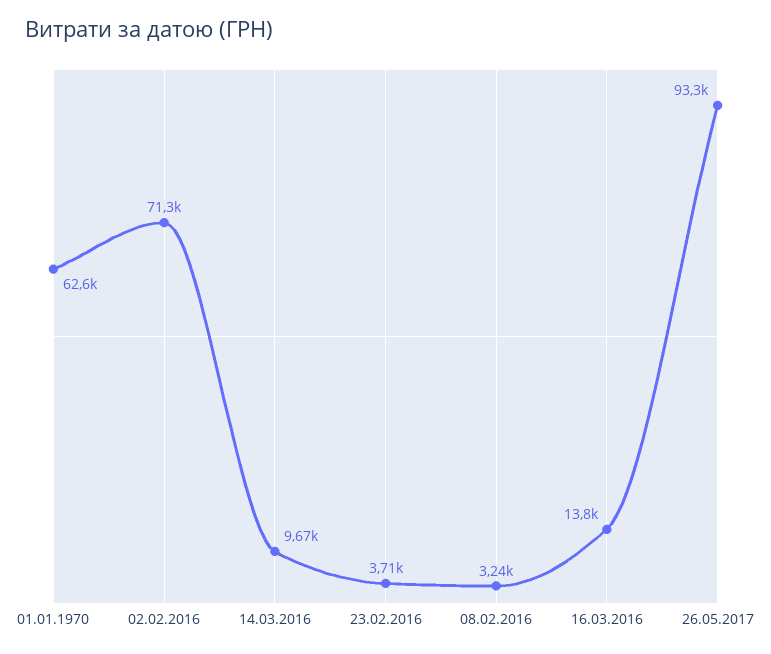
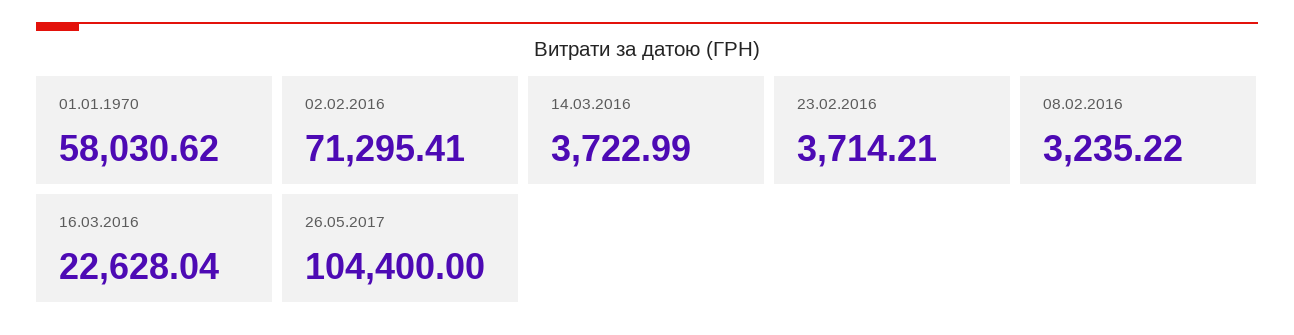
01.01.1970: 62600 -> 58030.62
14.03.2016: 9670 -> 3722.99
16.03.2016: 13800 -> 22628.04
26.05.2017: 93300 -> 104400

